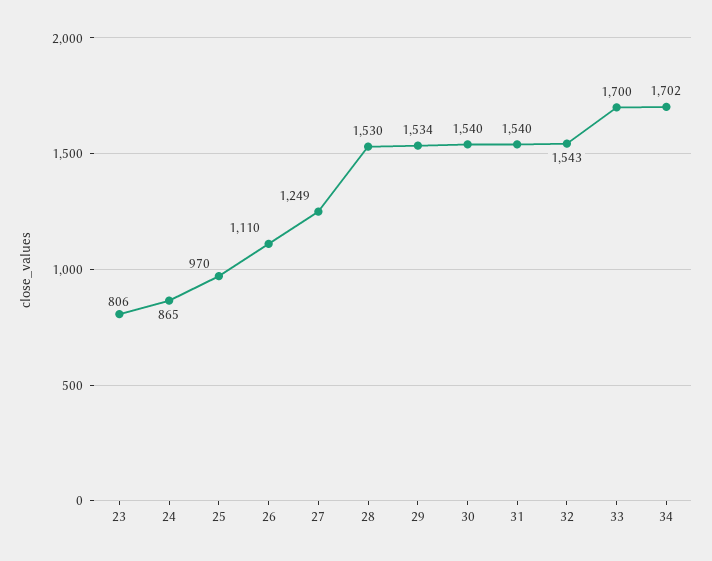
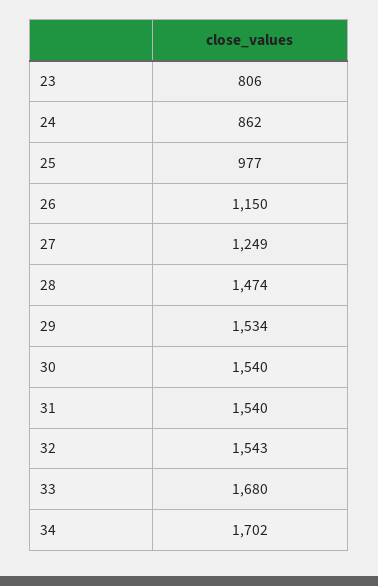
24: 865 -> 862
25: 970 -> 977
26: 1110 -> 1150
28: 1530 -> 1474
33: 1700 -> 1680

